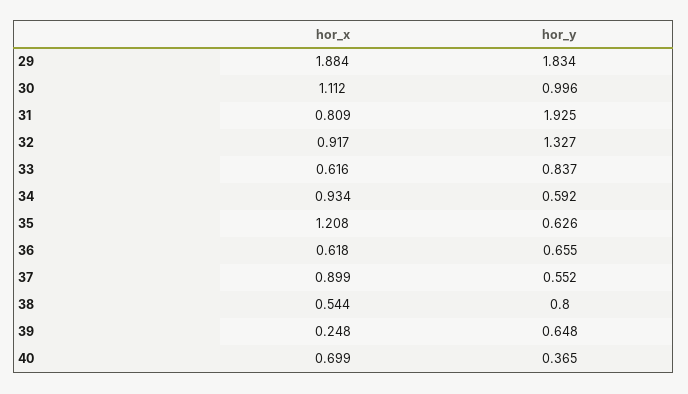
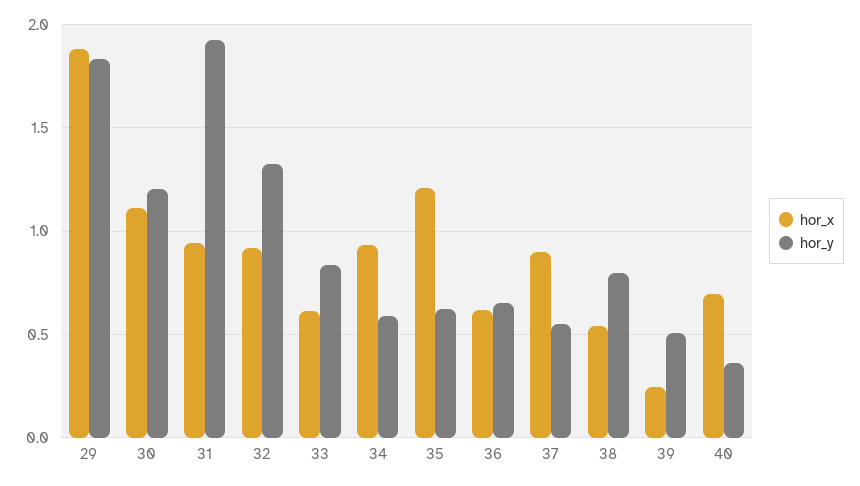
hor_y, 30: 0.996 -> 1.2
hor_x, 31: 0.809 -> 0.95
hor_y, 39: 0.648 -> 0.5

